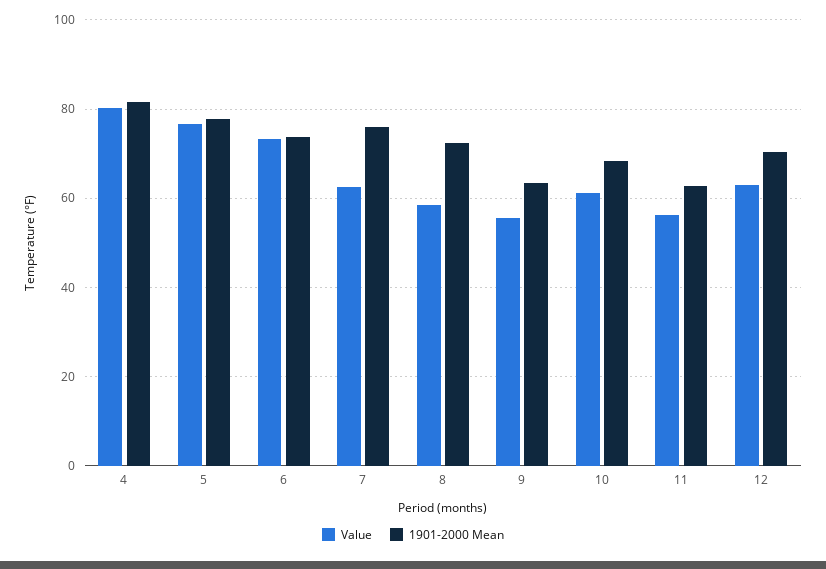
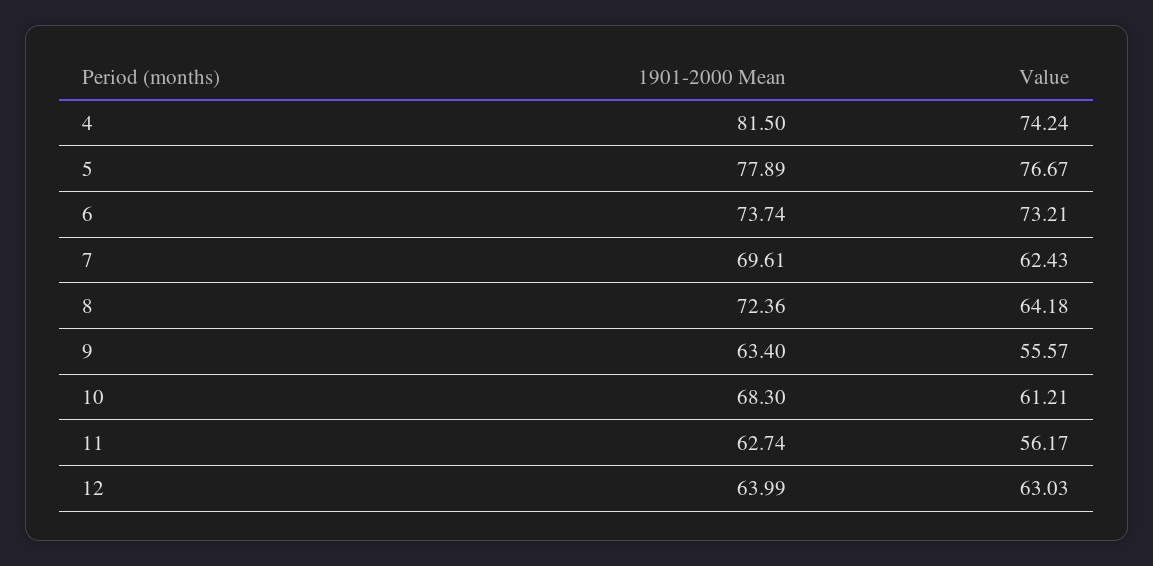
Value, 4: 80 -> 74.24
1901-2000 Mean, 7: 76 -> 69.61
Value, 8: 58 -> 64.18
1901-2000 Mean, 12: 70 -> 63.99

